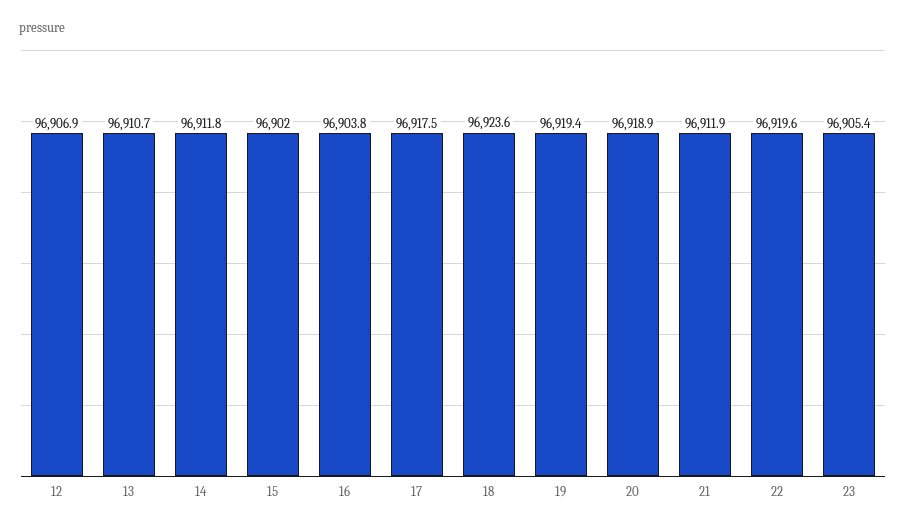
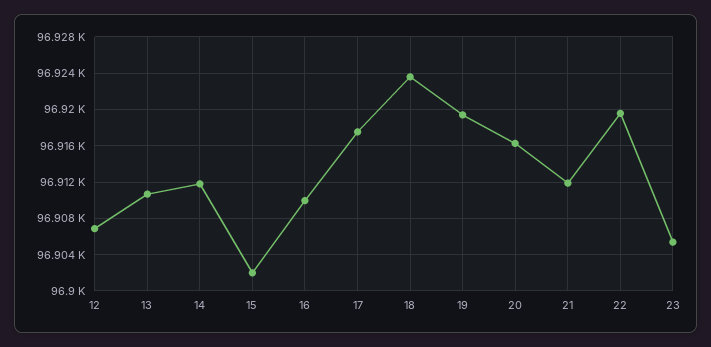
16: 96903.8 -> 96910
20: 96918.9 -> 96916

